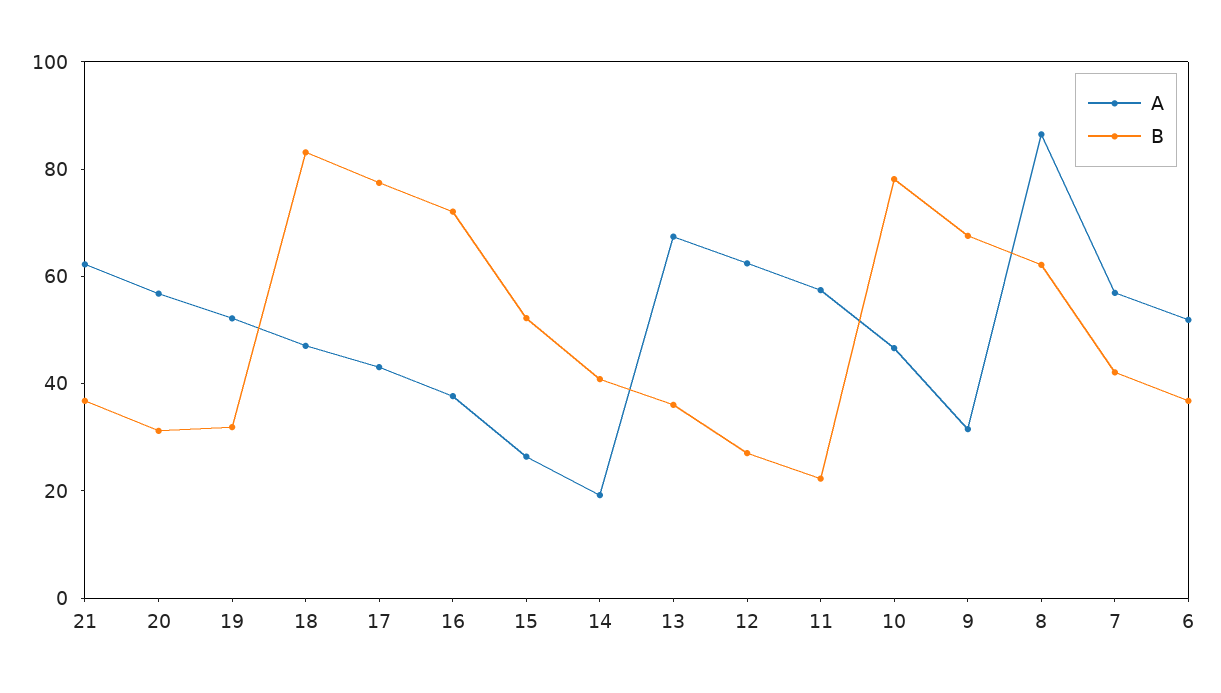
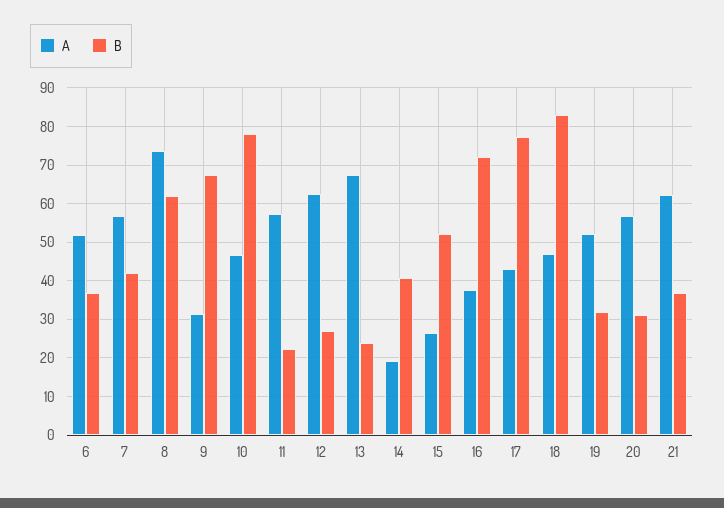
B, 13: 35 -> 24
A, 8: 85 -> 74

